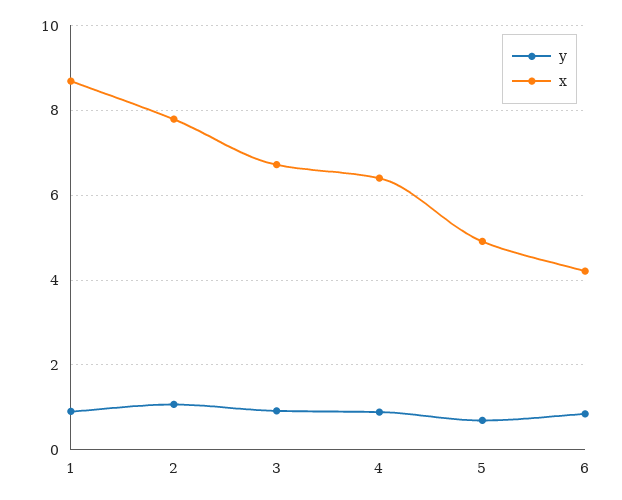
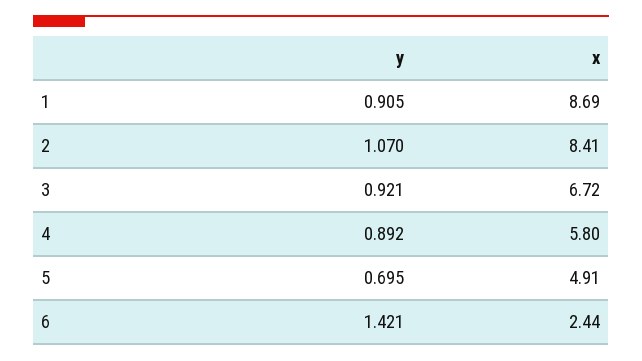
x, 2: 7.8 -> 8.41
x, 4: 6.4 -> 5.8
y, 6: 0.8 -> 1.421
x, 6: 4.2 -> 2.44

